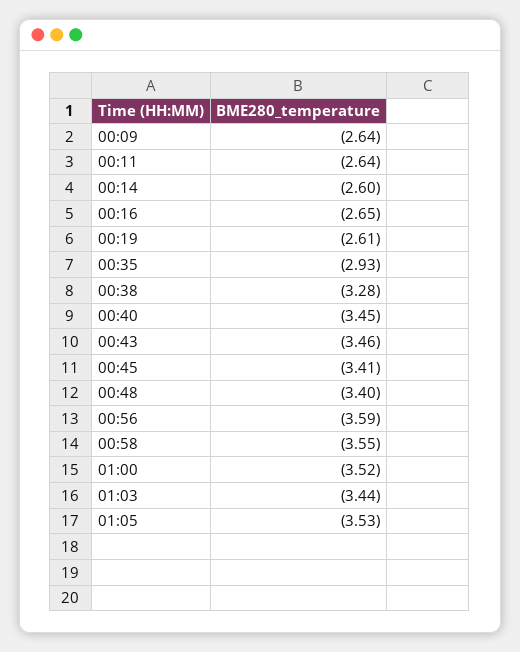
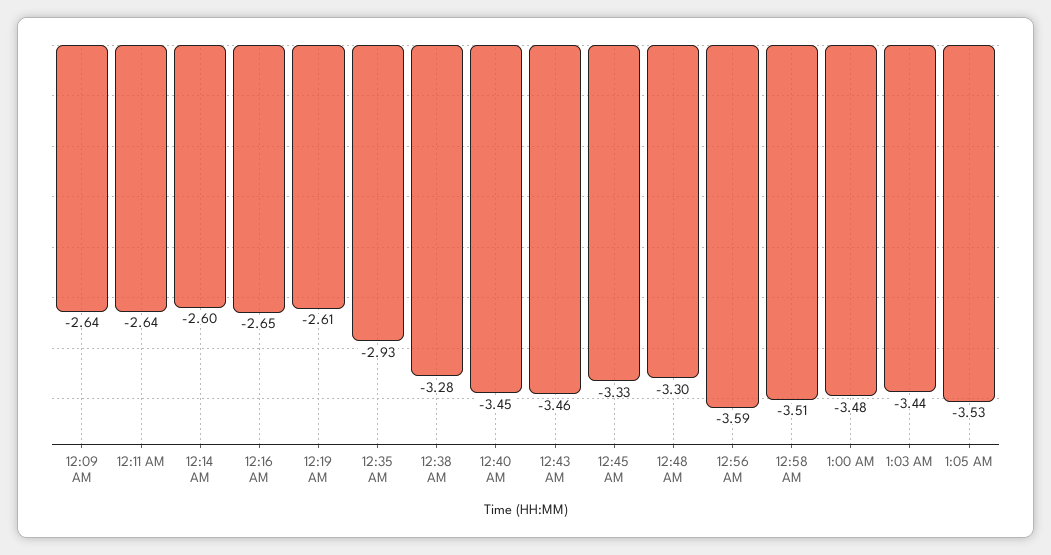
00:45: -3.41 -> -3.33
00:48: -3.4 -> -3.3
00:58: -3.55 -> -3.51
01:00: -3.52 -> -3.48

